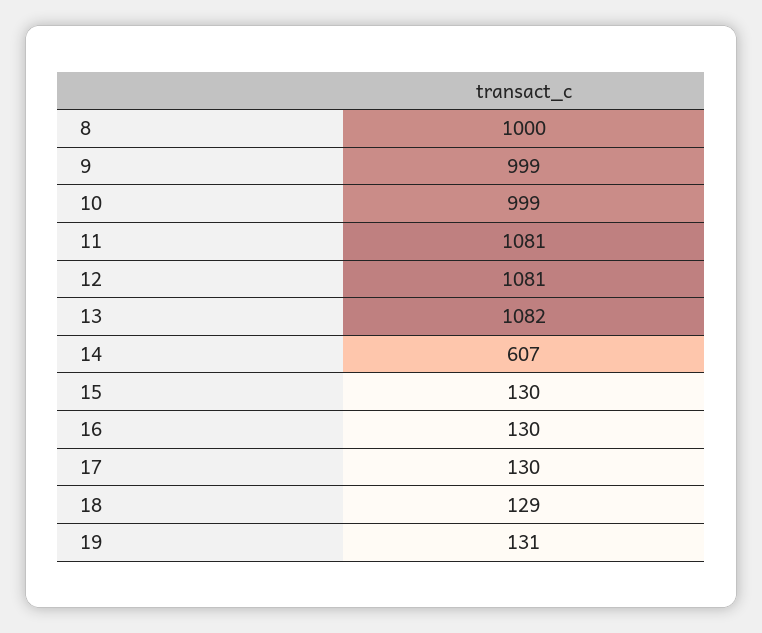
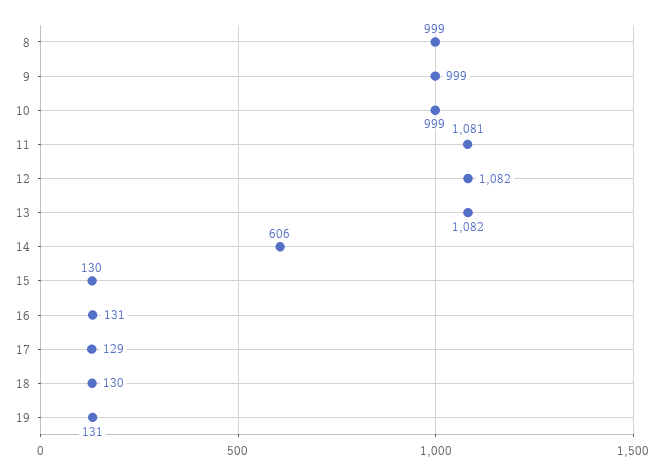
8: 1000 -> 999
12: 1081 -> 1082
14: 607 -> 606
16: 130 -> 131
17: 130 -> 129
18: 129 -> 130

